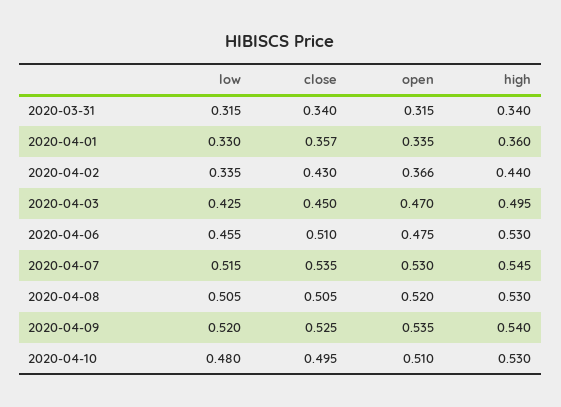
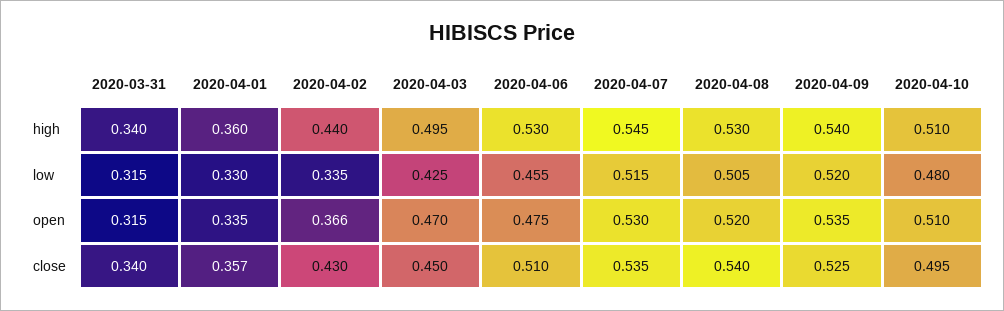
close, 2020-04-08: 0.505 -> 0.54
high, 2020-04-10: 0.53 -> 0.51

